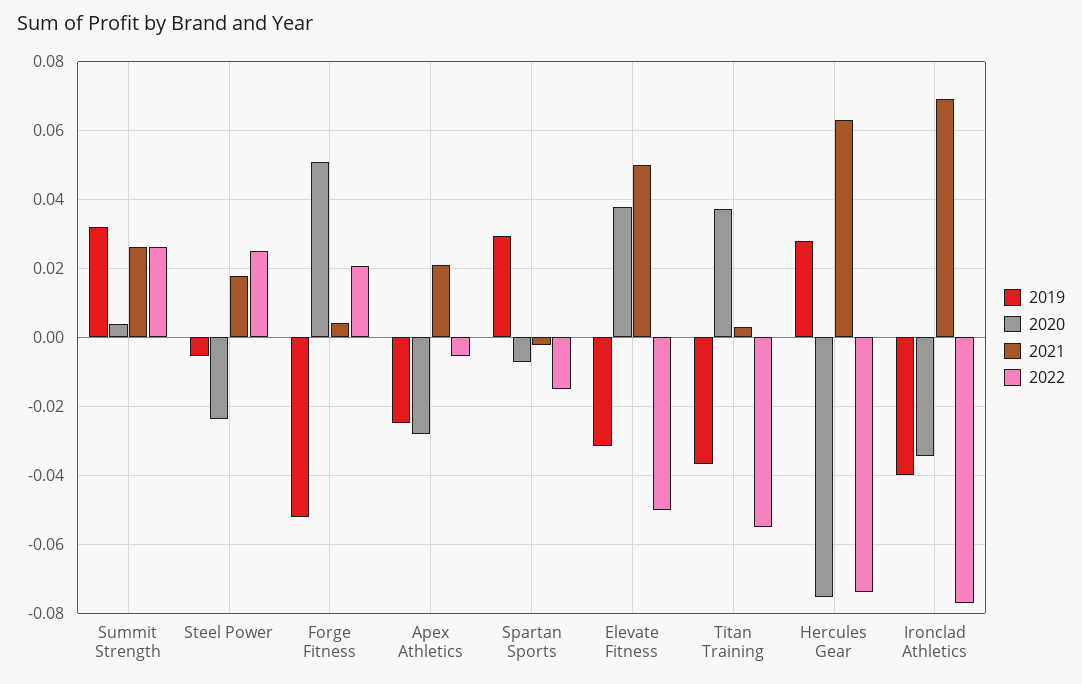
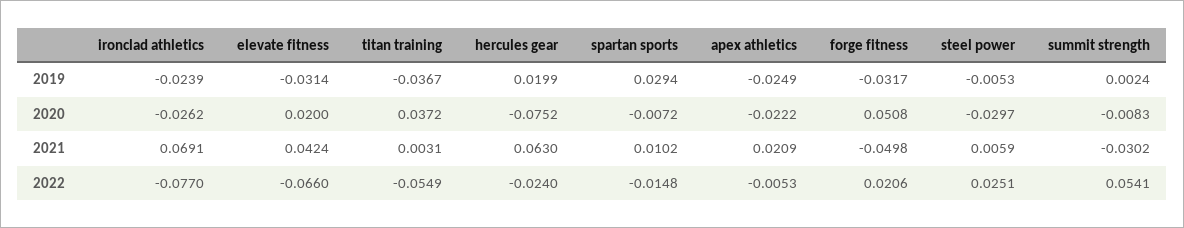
2019, Summit Strength: 0.032 -> 0.0024
2020, Summit Strength: 0.004 -> -0.0083
2021, Summit Strength: 0.026 -> -0.0302
2022, Summit Strength: 0.026 -> 0.0541
2020, Steel Power: -0.024 -> -0.0297
2021, Steel Power: 0.018 -> 0.0059
2019, Forge Fitness: -0.052 -> -0.0317
2021, Forge Fitness: 0.004 -> -0.0498
2020, Apex Athletics: -0.028 -> -0.0222
2021, Spartan Sports: -0.002 -> 0.0102
2020, Elevate Fitness: 0.038 -> 0.02
2021, Elevate Fitness: 0.05 -> 0.0424
2022, Elevate Fitness: -0.05 -> -0.066
2019, Hercules Gear: 0.028 -> 0.0199
2022, Hercules Gear: -0.074 -> -0.024
2019, Ironclad Athletics: -0.04 -> -0.0239
2020, Ironclad Athletics: -0.034 -> -0.0262

